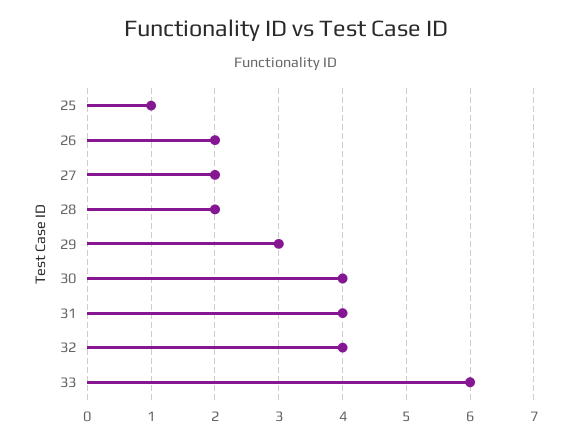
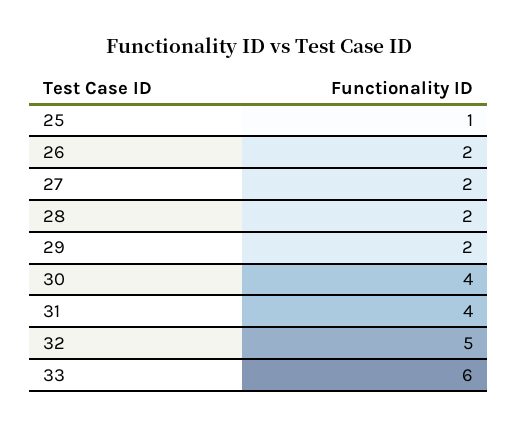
29: 3 -> 2
32: 4 -> 5

